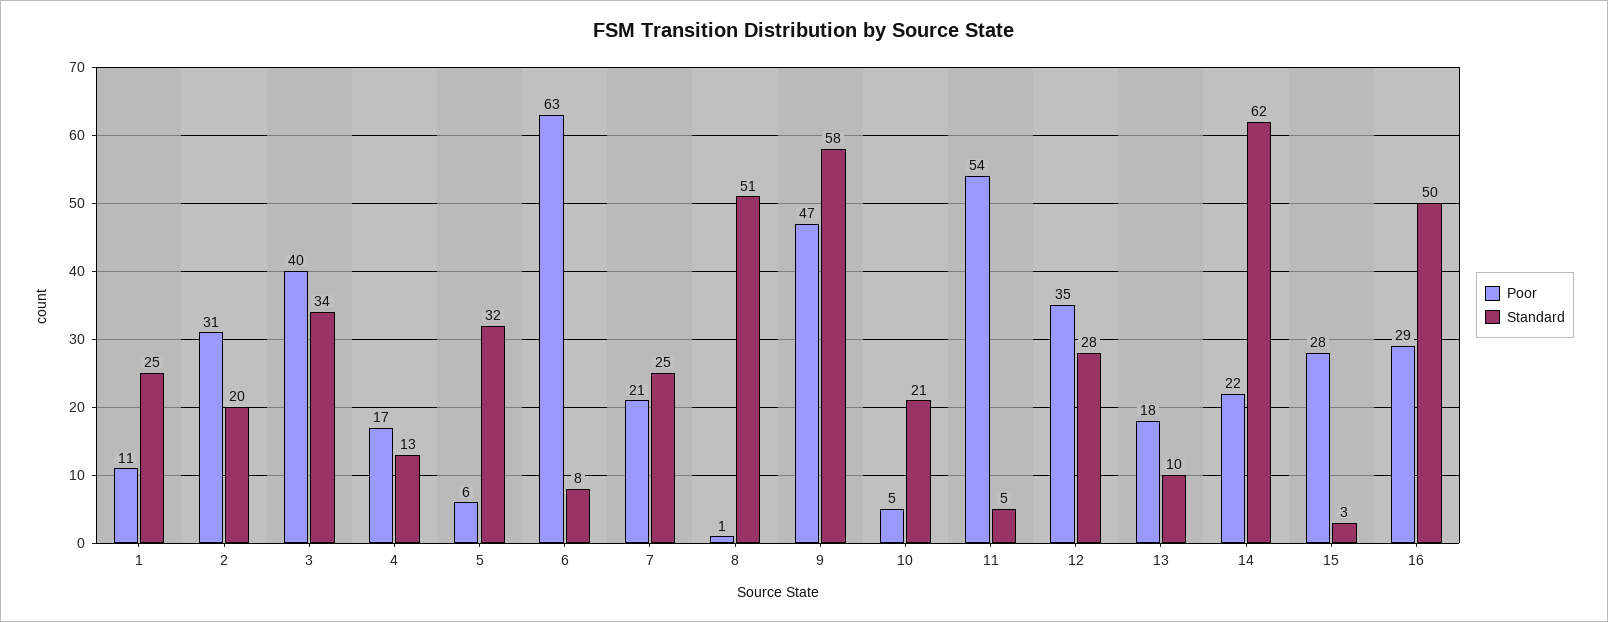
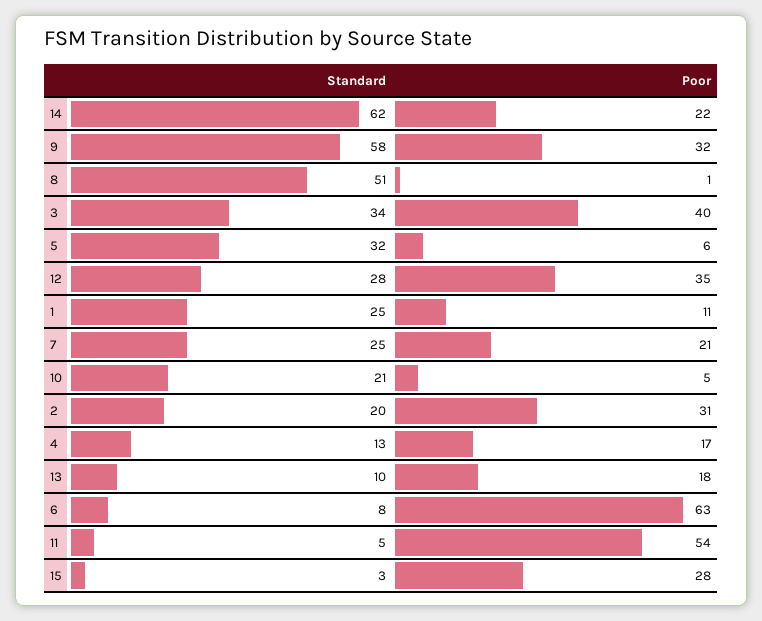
Poor, 9: 47 -> 32
Poor, 16: 29 -> none
Standard, 16: 50 -> none

